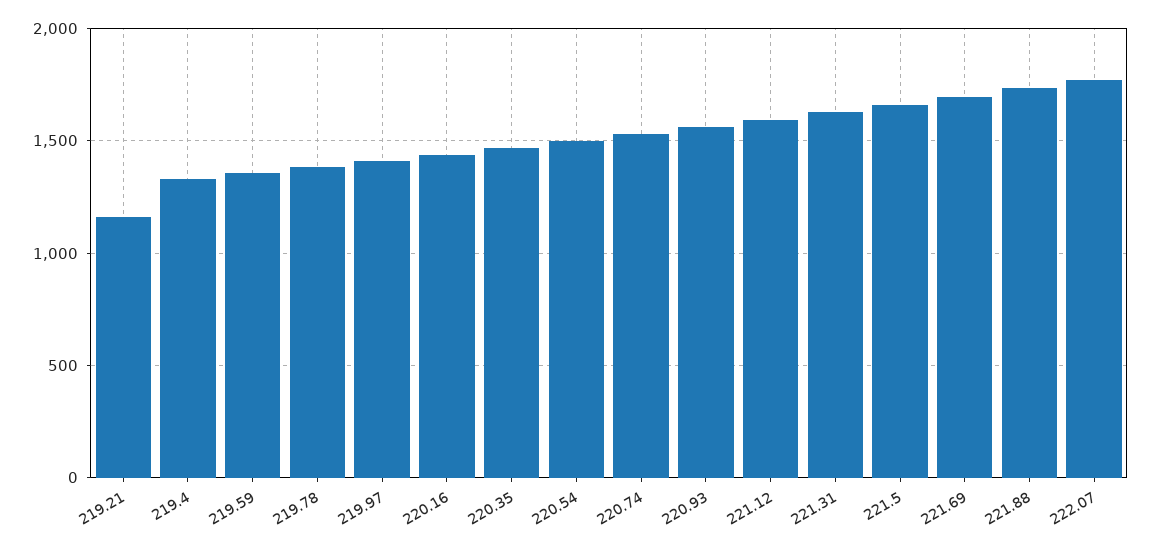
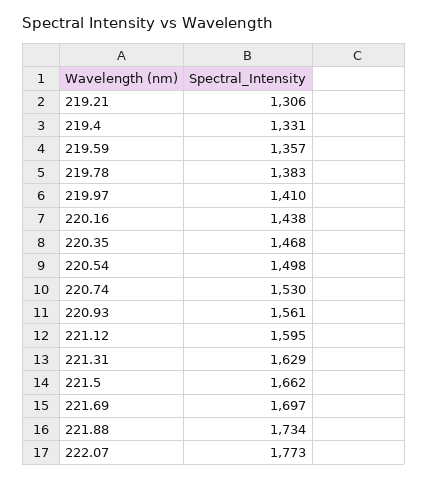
219.21: 1150 -> 1306

